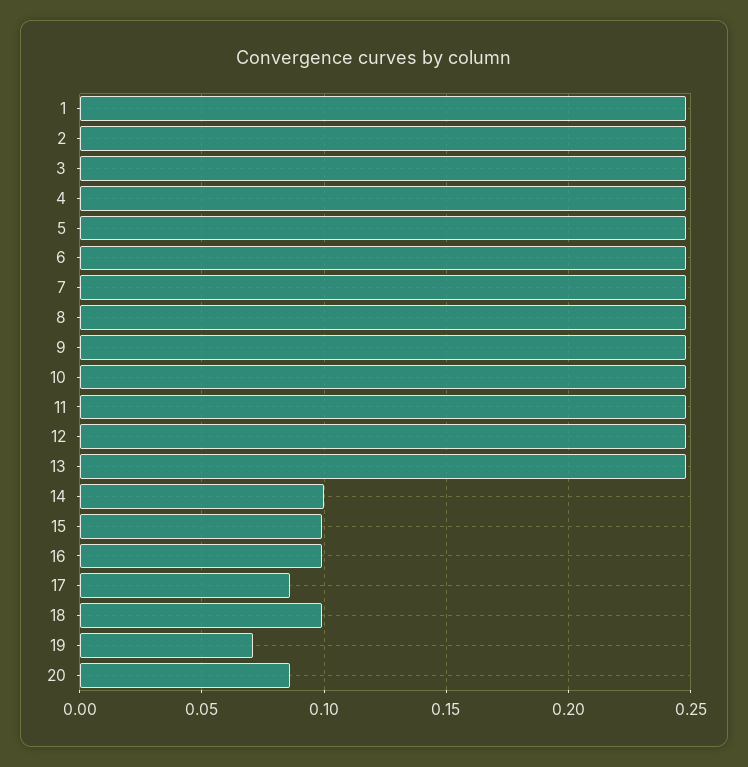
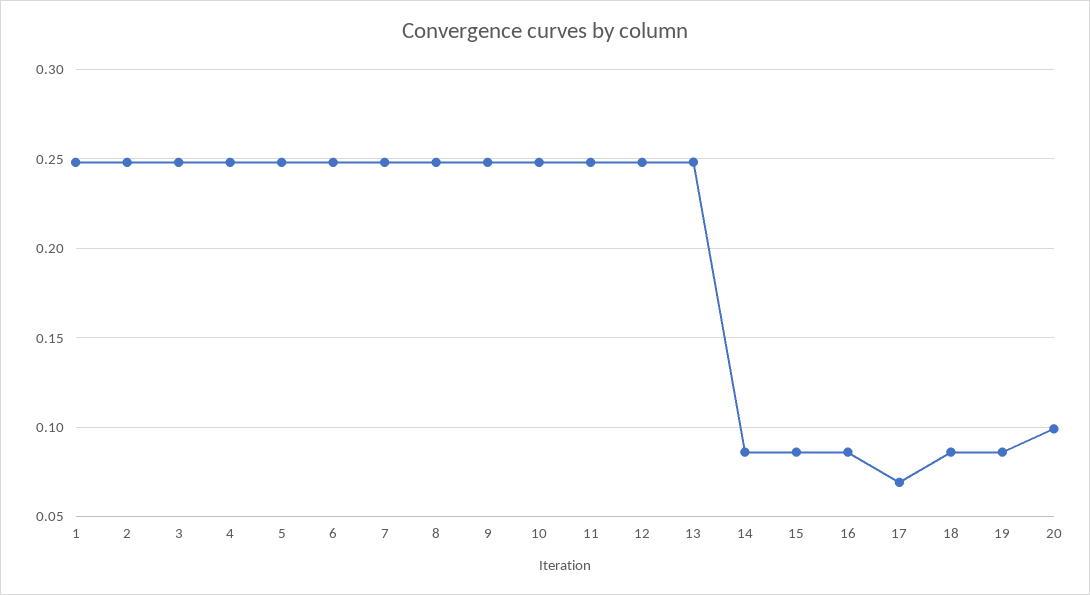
14: 0.1 -> 0.085
15: 0.1 -> 0.085
16: 0.1 -> 0.085
17: 0.085 -> 0.07
18: 0.1 -> 0.085
19: 0.07 -> 0.085
20: 0.085 -> 0.1

